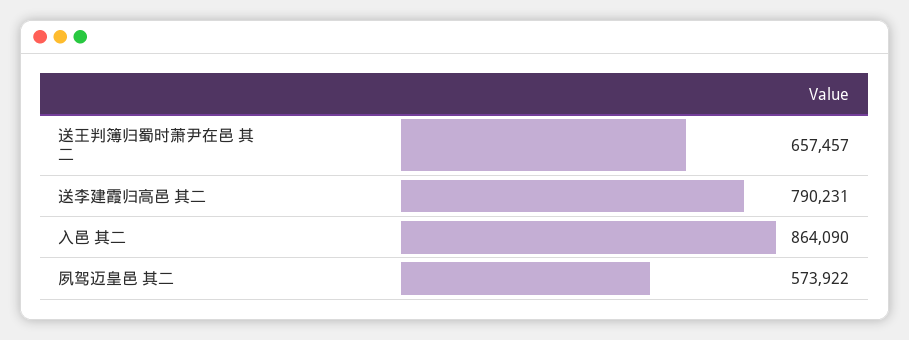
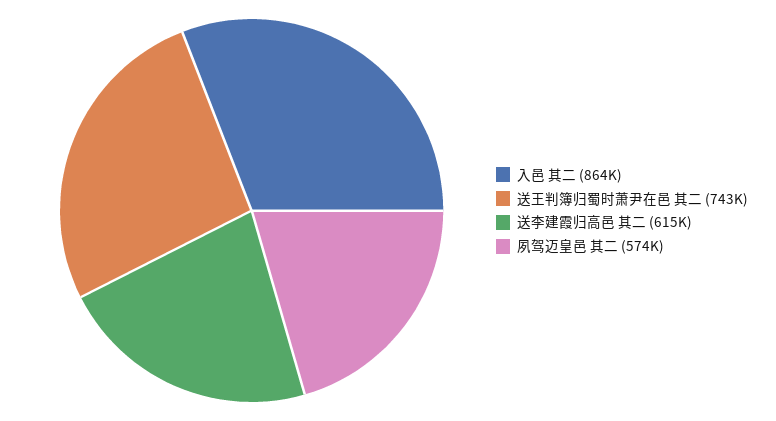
送王判簿归蜀时萧尹在邑 其二: 657457 -> 743000
送李建霞归高邑 其二: 790231 -> 615000

